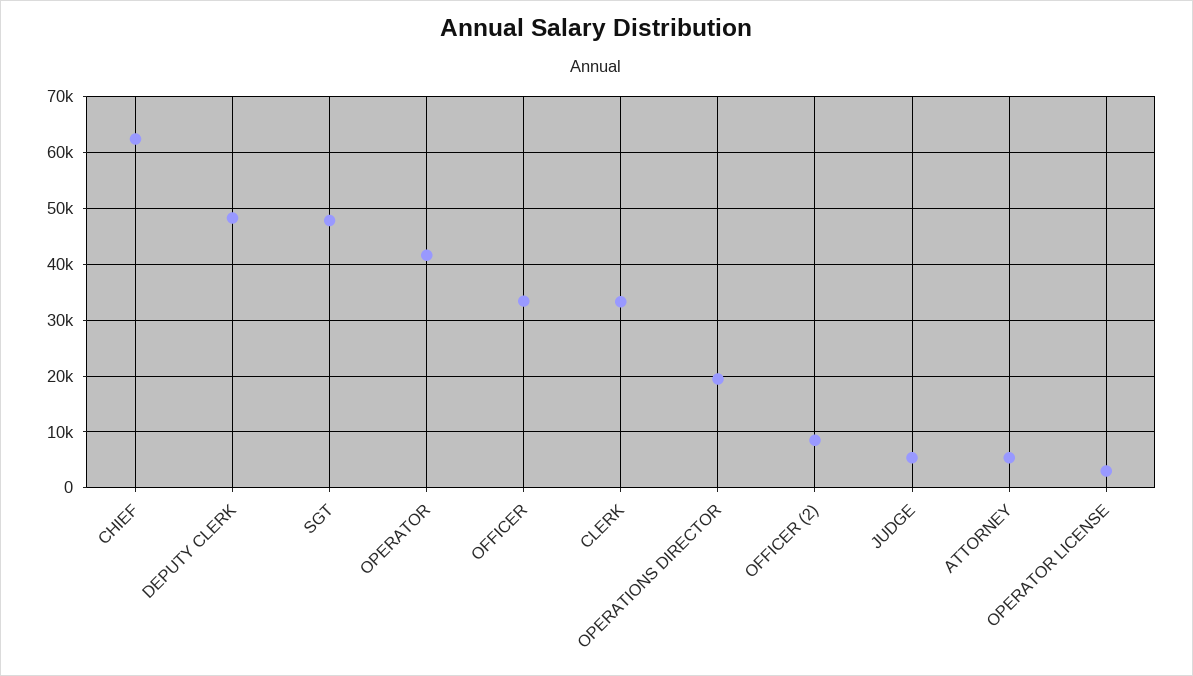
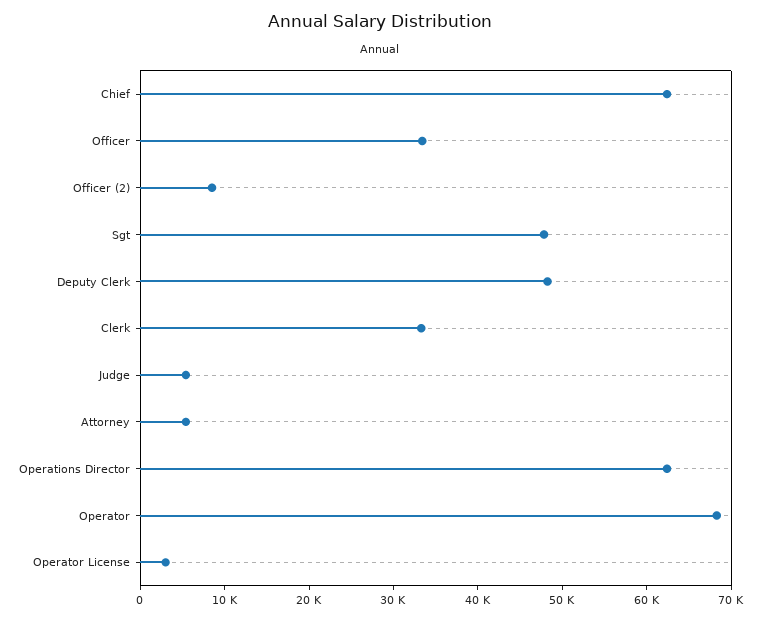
OPERATOR: 42000 -> 68000
OPERATIONS DIRECTOR: 20000 -> 62000

